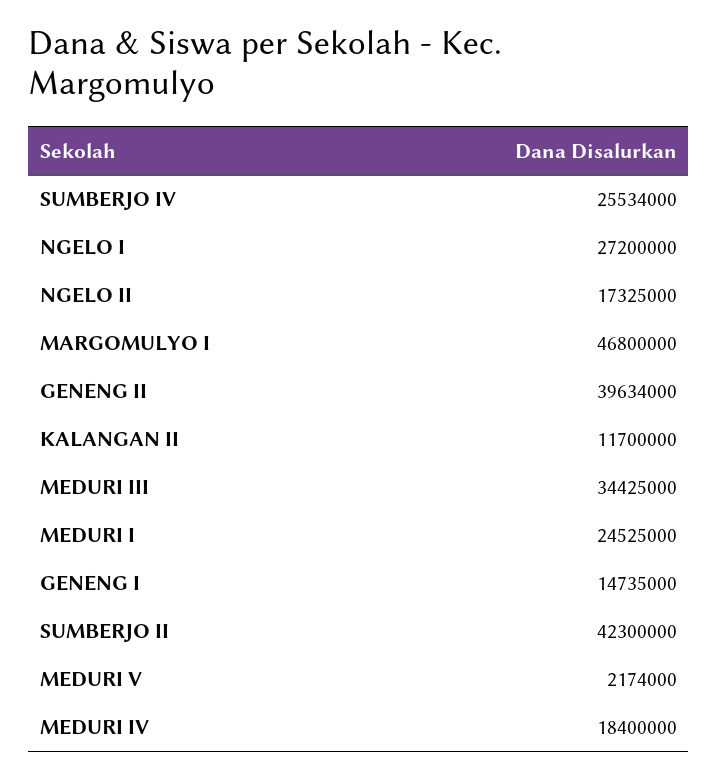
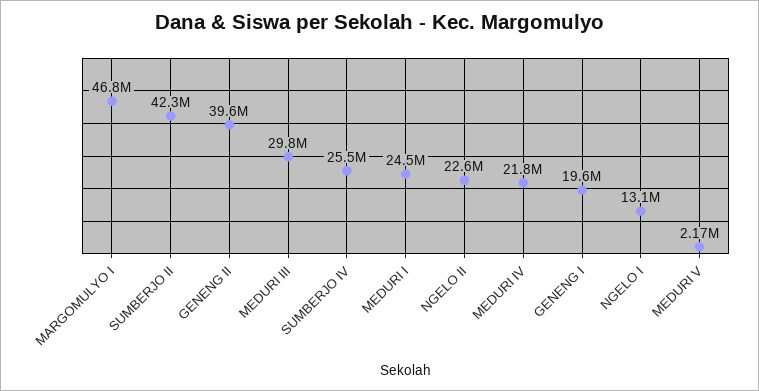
NGELO I: 27200000 -> 13100000
NGELO II: 17325000 -> 22600000
KALANGAN II: 11700000 -> none
MEDURI III: 34425000 -> 29800000
GENENG I: 14735000 -> 19600000
MEDURI IV: 18400000 -> 21800000

